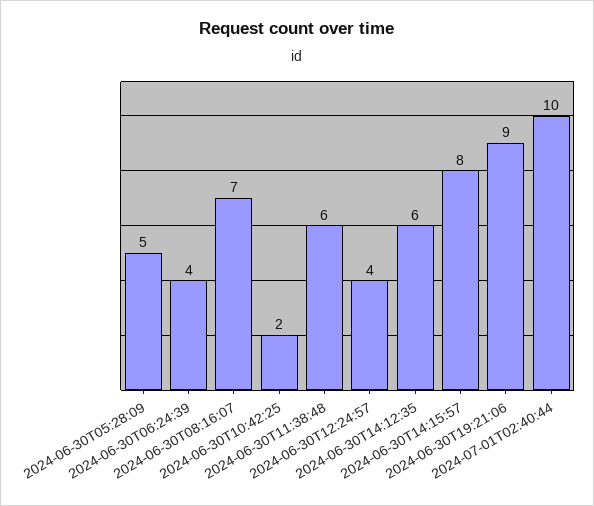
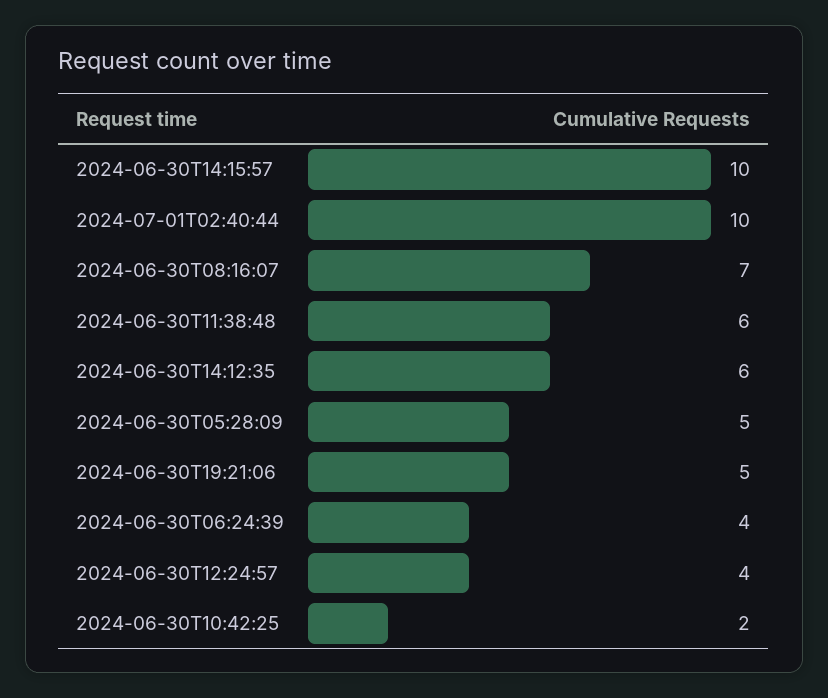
2024-06-30T14:15:57: 8 -> 10
2024-06-30T19:21:06: 9 -> 5

